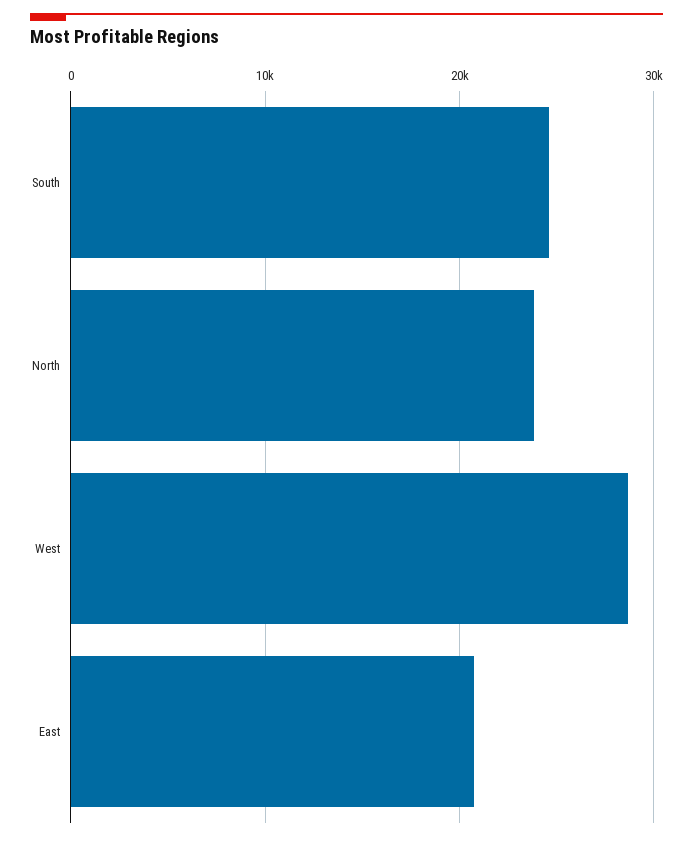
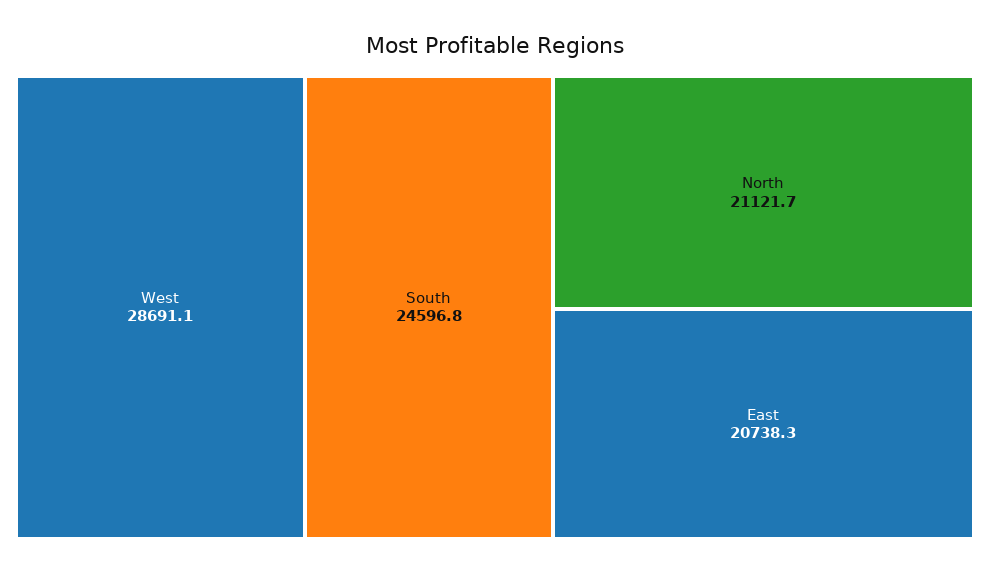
North: 24000 -> 21121.7

